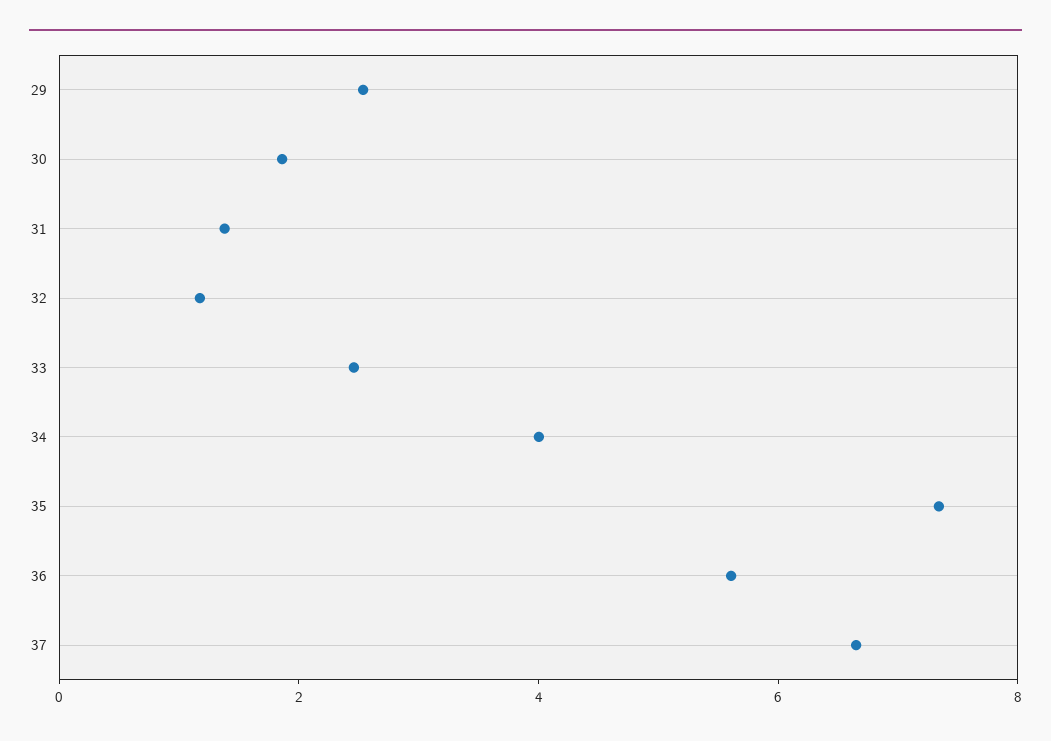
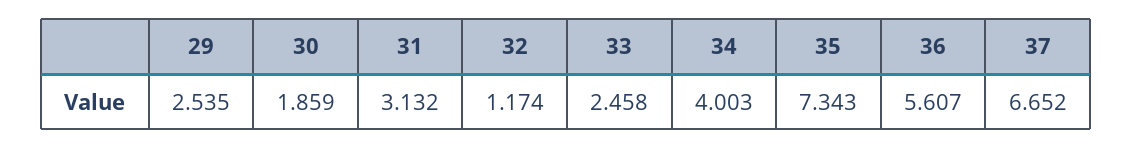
31: 1.5 -> 3.132

